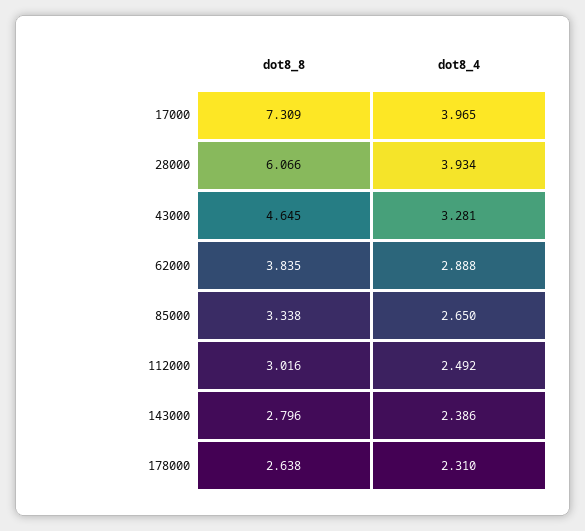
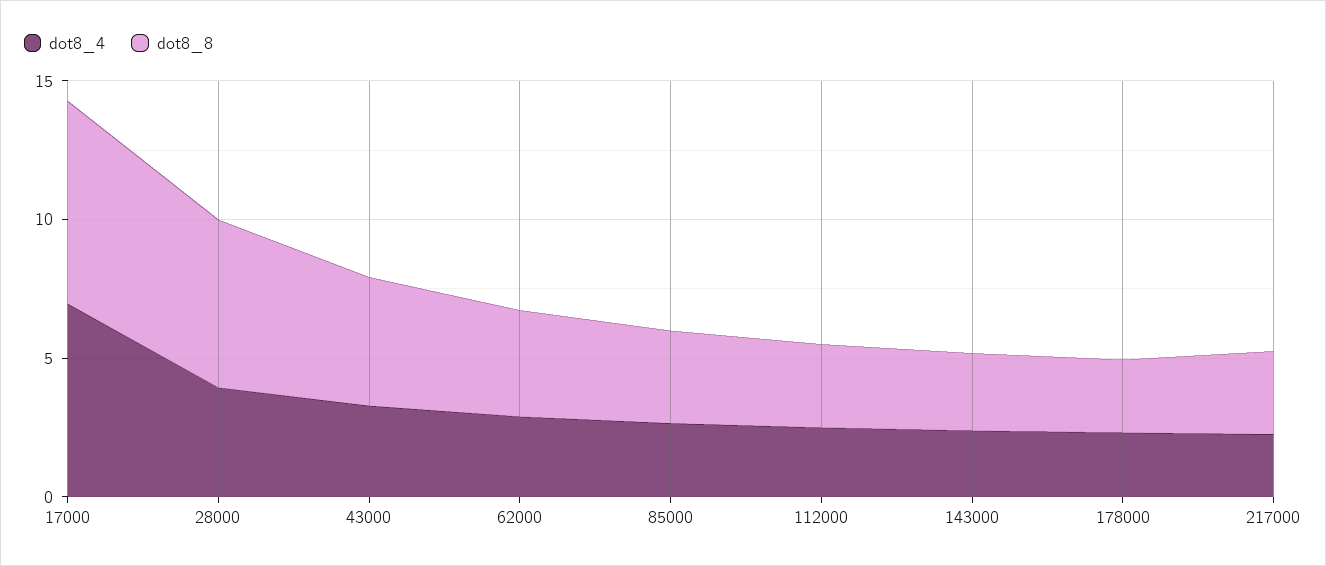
dot8_4, 17000: 3.965 -> 7
dot8_4, 217000: none -> 2
dot8_8, 217000: none -> 3

